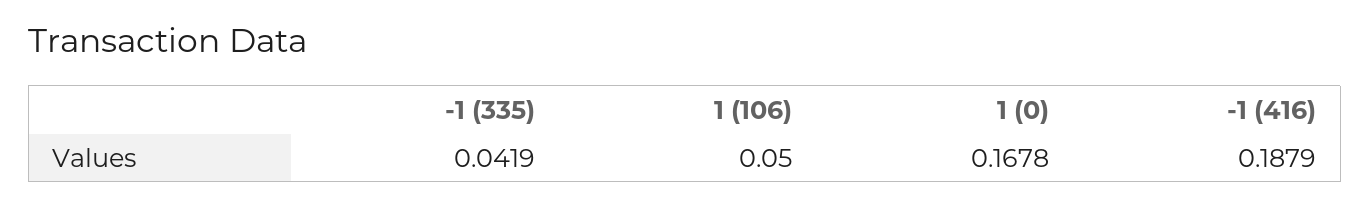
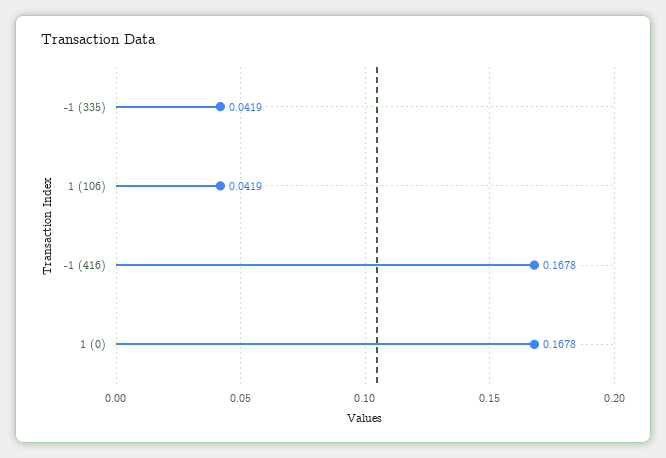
1 (106): 0.05 -> 0.0419
-1 (416): 0.1879 -> 0.1678

